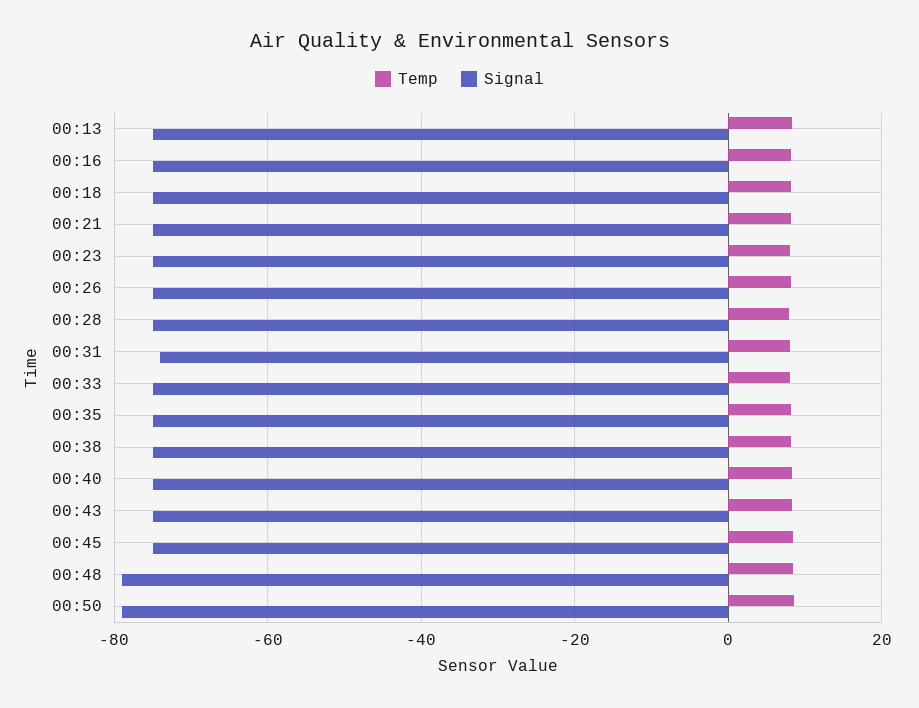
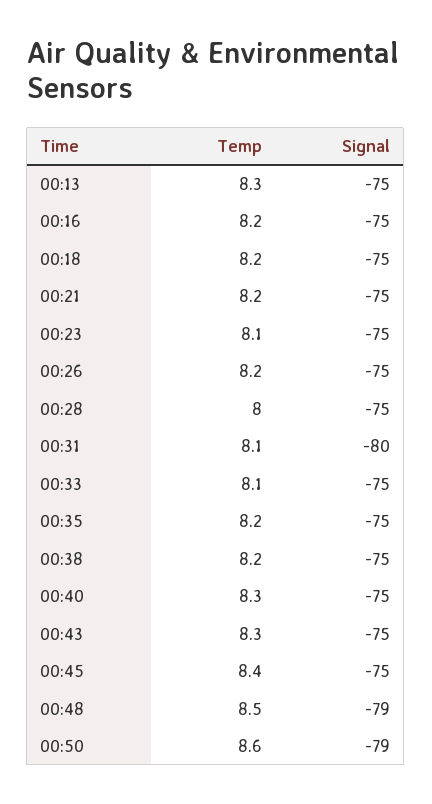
Signal, 00:31: -74 -> -80

